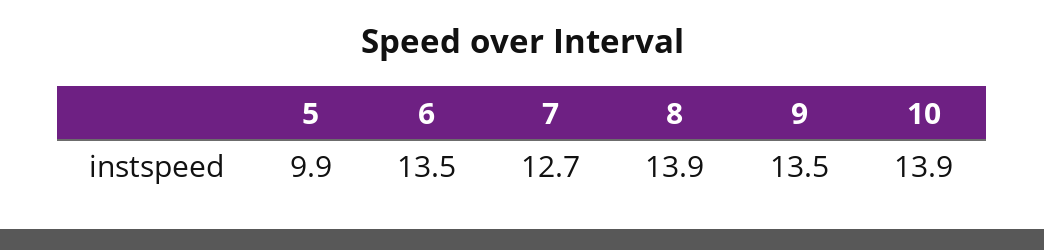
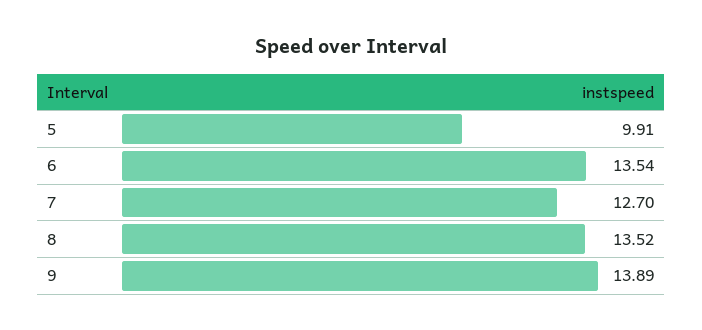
8: 13.9 -> 13.52
9: 13.5 -> 13.89
10: 13.9 -> none

